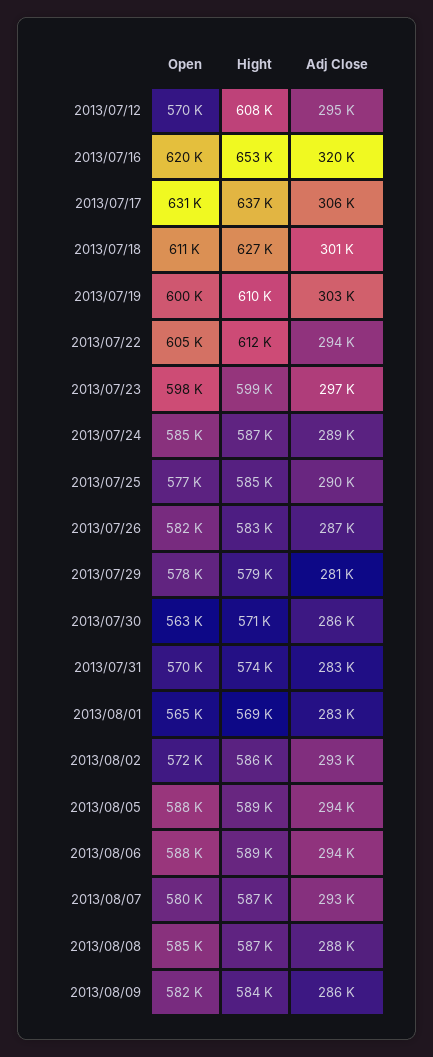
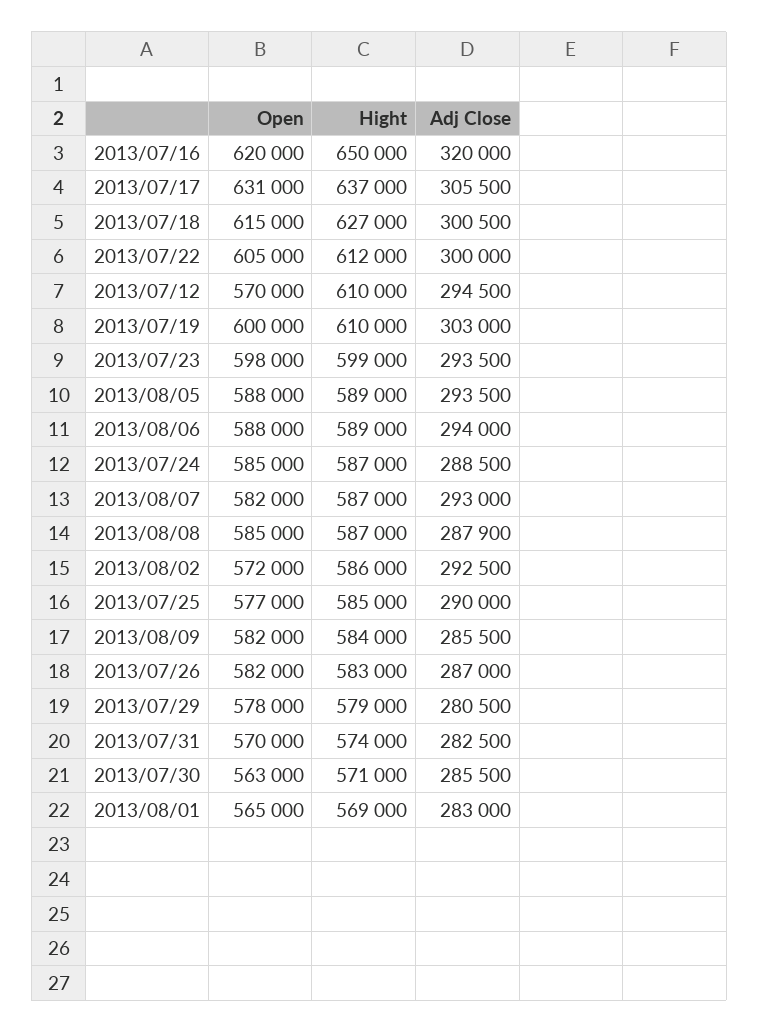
Hight, 2013/07/12: 608000 -> 610000
Hight, 2013/07/16: 653000 -> 650000
Open, 2013/07/18: 611000 -> 615000
Adj Close, 2013/07/22: 294000 -> 300000
Adj Close, 2013/07/23: 297000 -> 293500
Open, 2013/08/07: 580000 -> 582000

